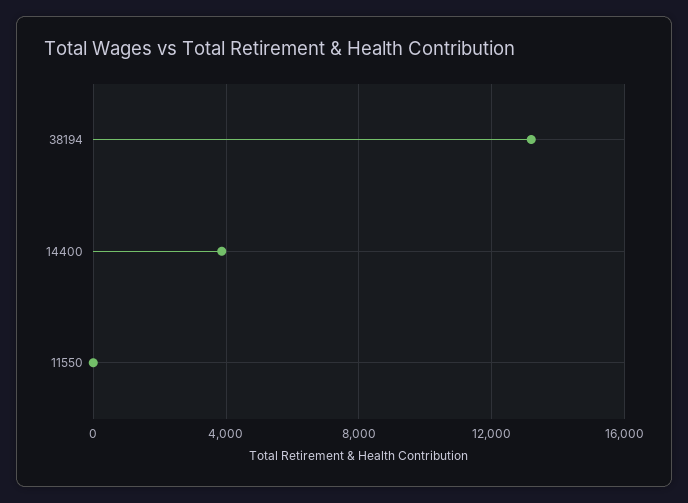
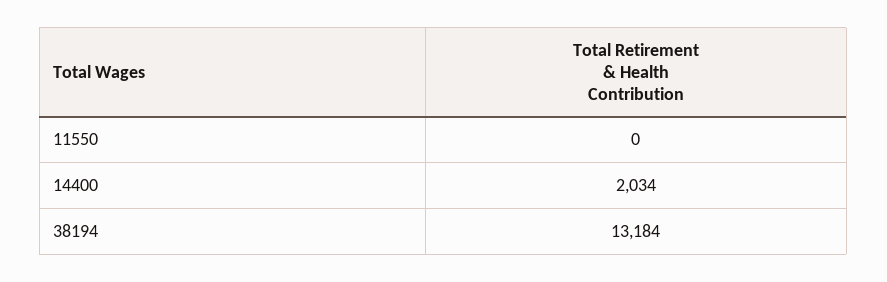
14400: 4000 -> 2034

